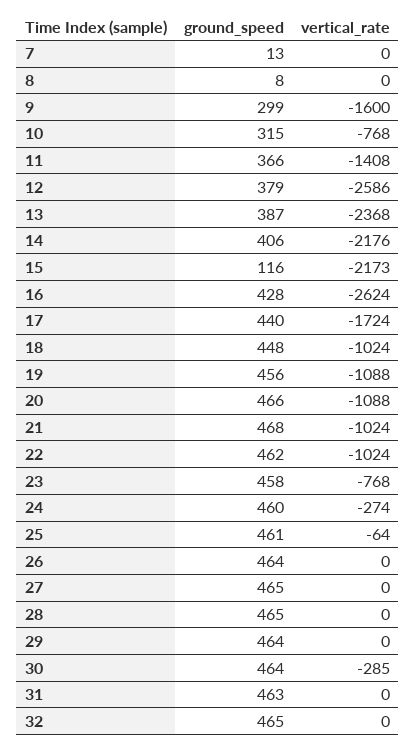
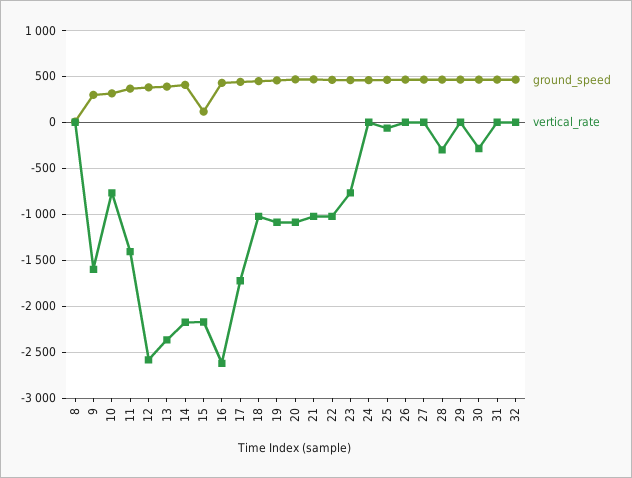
ground_speed, 7: 13 -> none
vertical_rate, 7: 0 -> none
vertical_rate, 24: -274 -> 0
vertical_rate, 28: 0 -> -300

